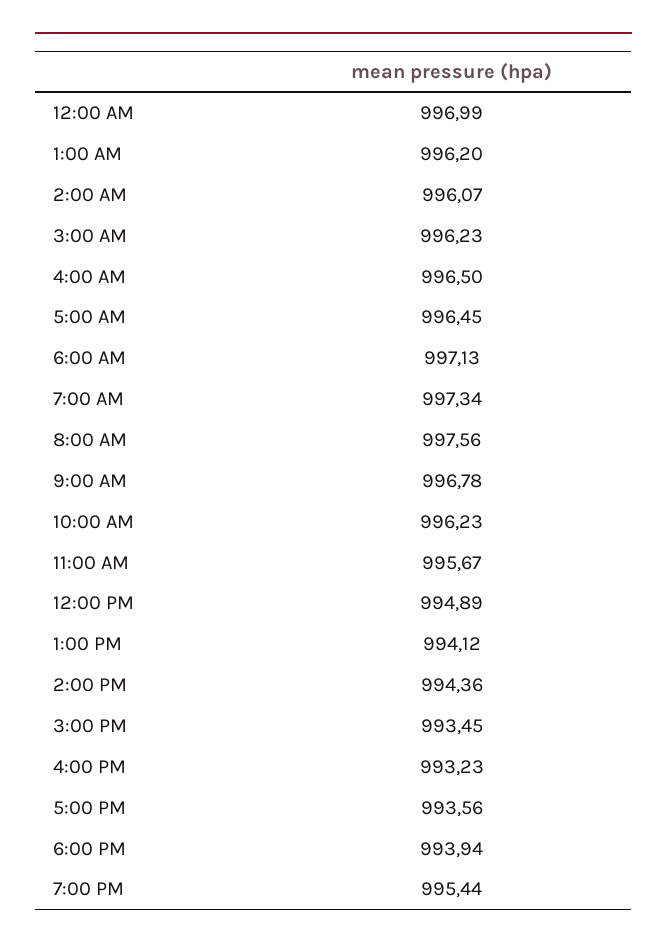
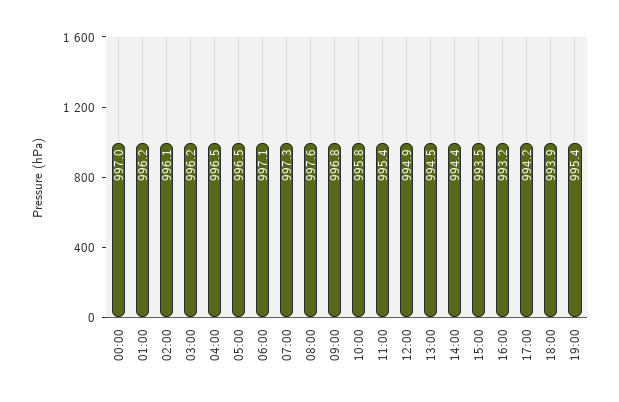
10:00 AM: 996.23 -> 995.8
11:00 AM: 995.67 -> 995.4
1:00 PM: 994.12 -> 994.5
5:00 PM: 993.56 -> 994.2

